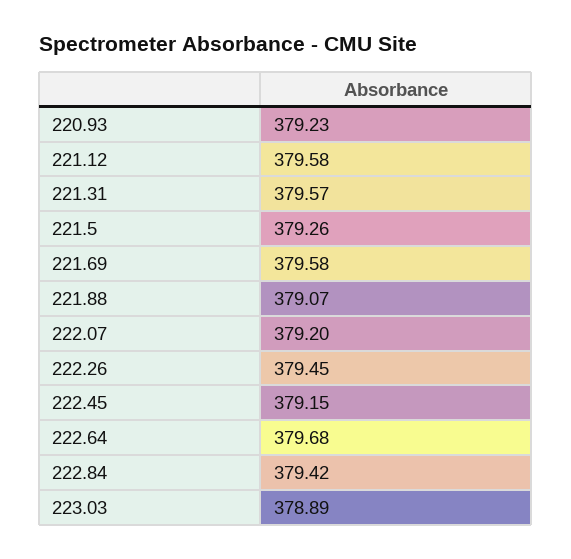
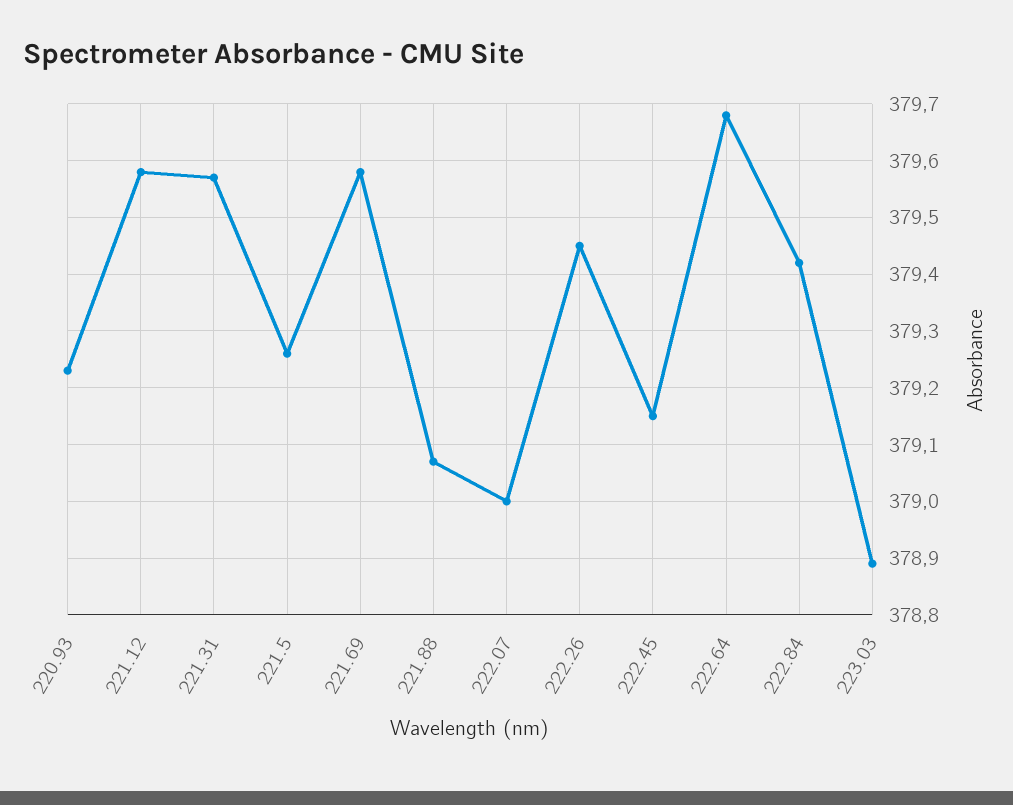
222.07: 379.2 -> 379

